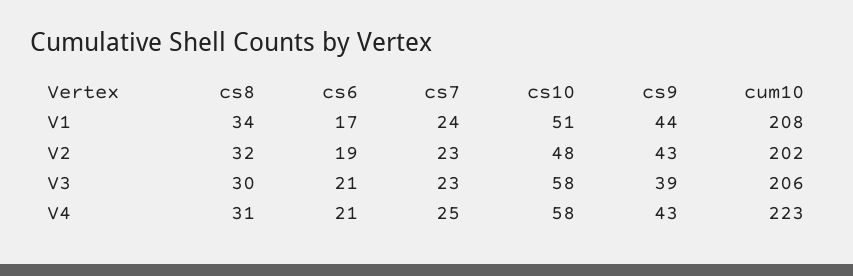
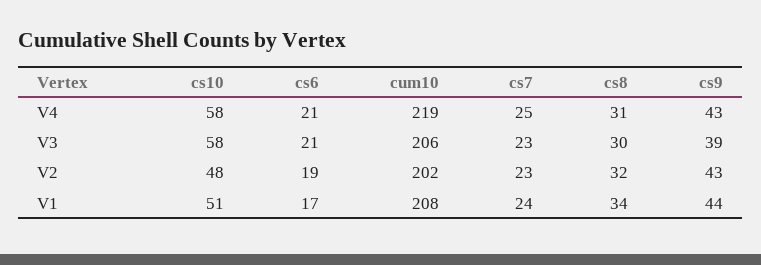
cum10, V4: 223 -> 219

